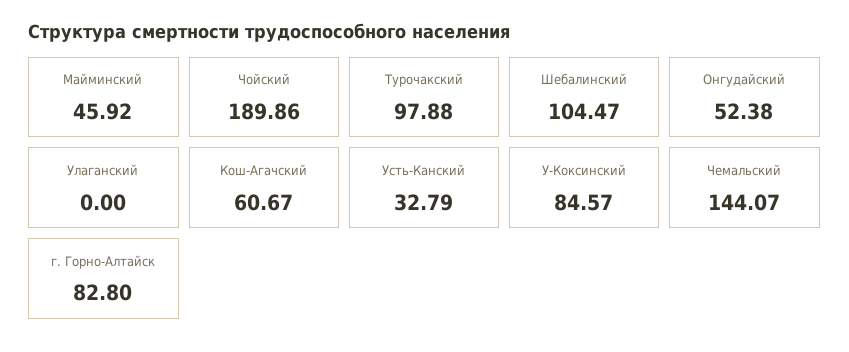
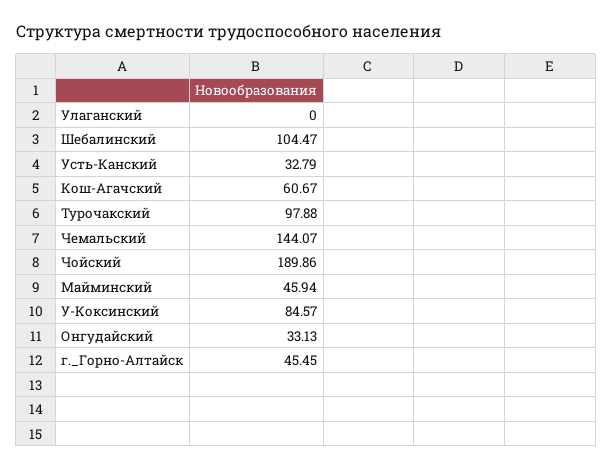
Майминский: 45.92 -> 45.94
Онгудайский: 52.38 -> 33.13
г. Горно-Алтайск: 82.8 -> 45.45

